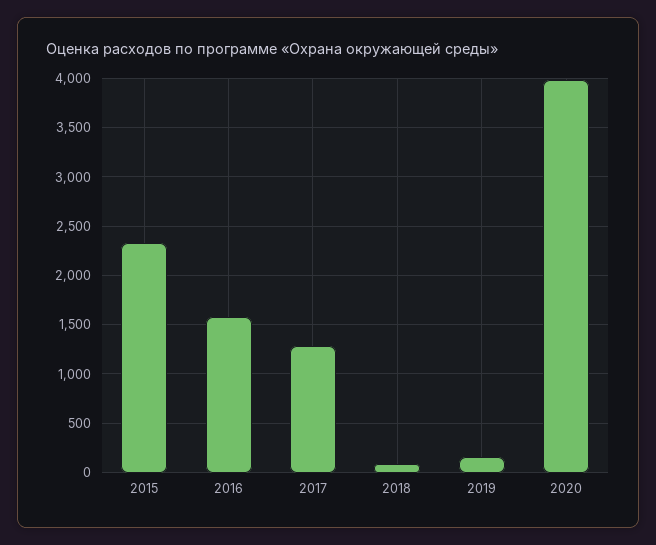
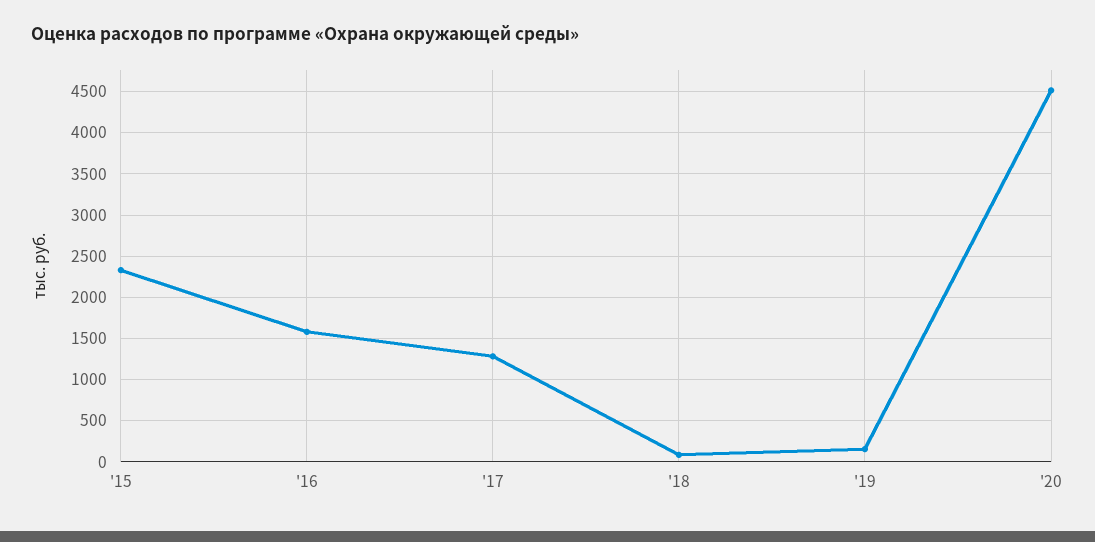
2020: 4000 -> 4500

